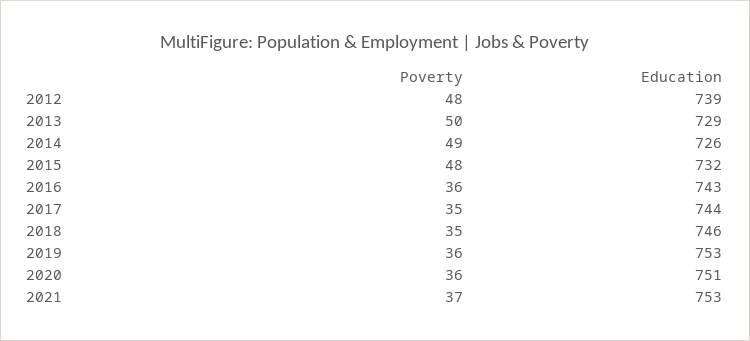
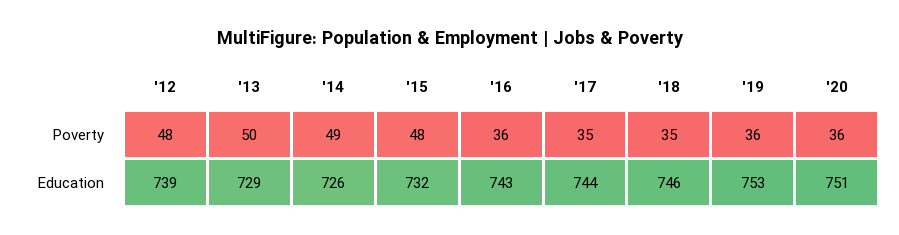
Poverty, 2021: 37 -> none
Education, 2021: 753 -> none

